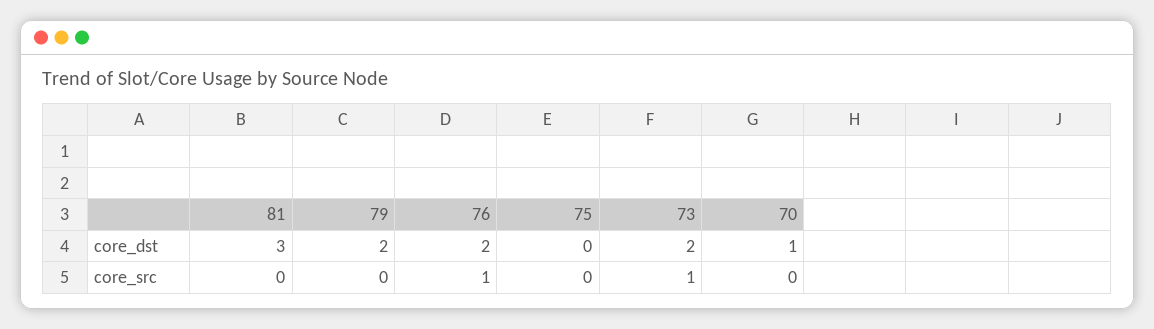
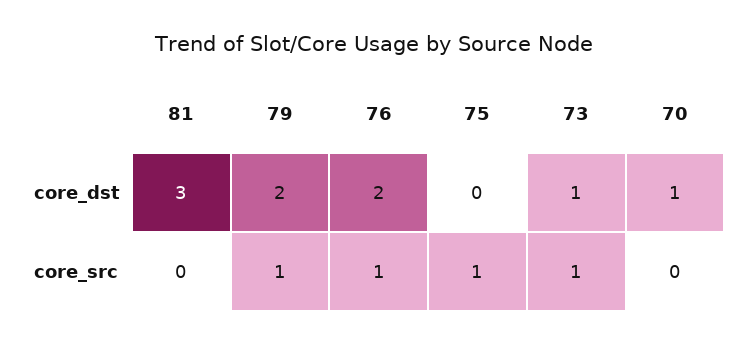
73, core_dst: 2 -> 1
79, core_src: 0 -> 1
75, core_src: 0 -> 1

